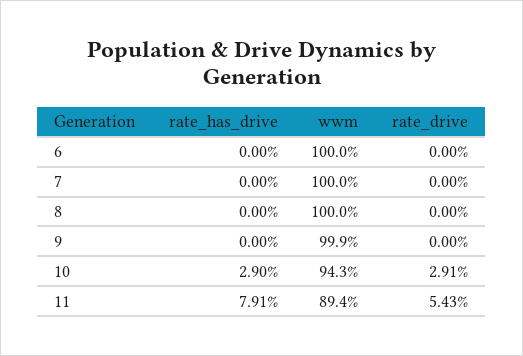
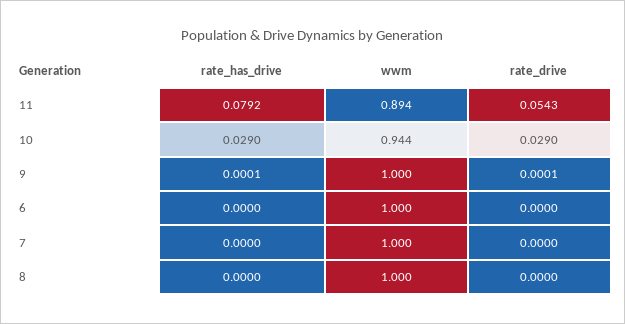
rate_has_drive, 9: 0 -> 0.0001
wwm, 9: 0.999 -> 1
rate_drive, 9: 0 -> 0.0001
wwm, 10: 0.943 -> 0.944
rate_drive, 10: 0.0291 -> 0.029
rate_has_drive, 11: 0.0791 -> 0.0792

